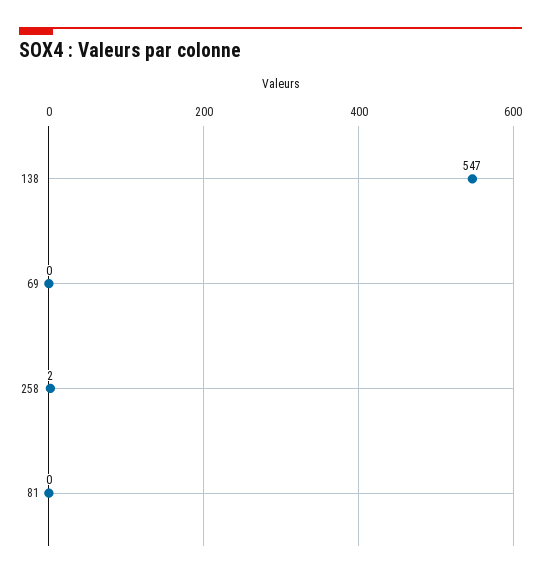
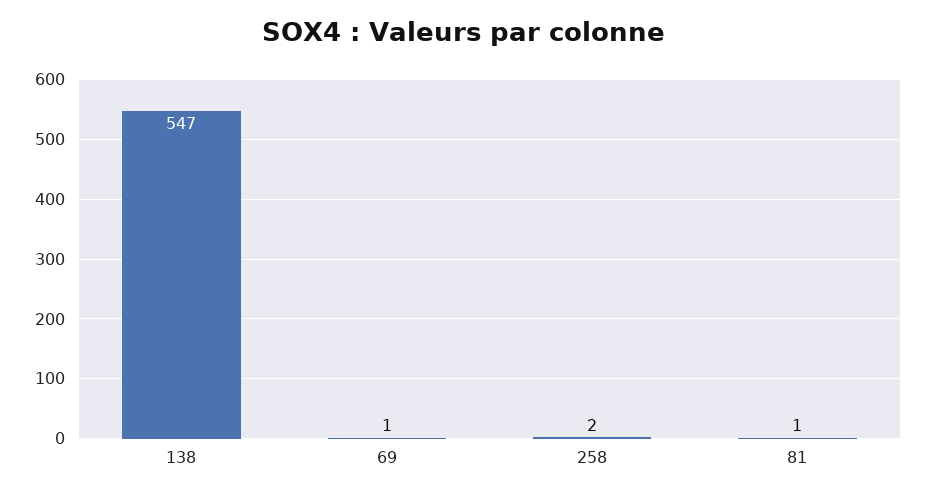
69: 0 -> 1
81: 0 -> 1

